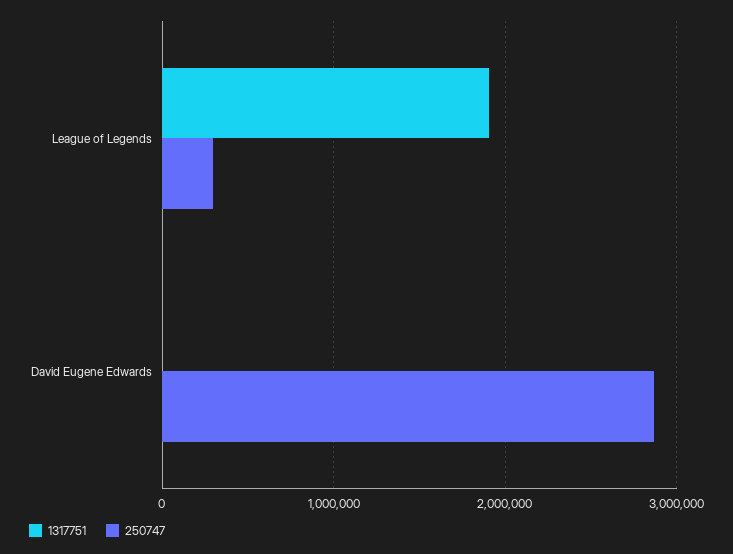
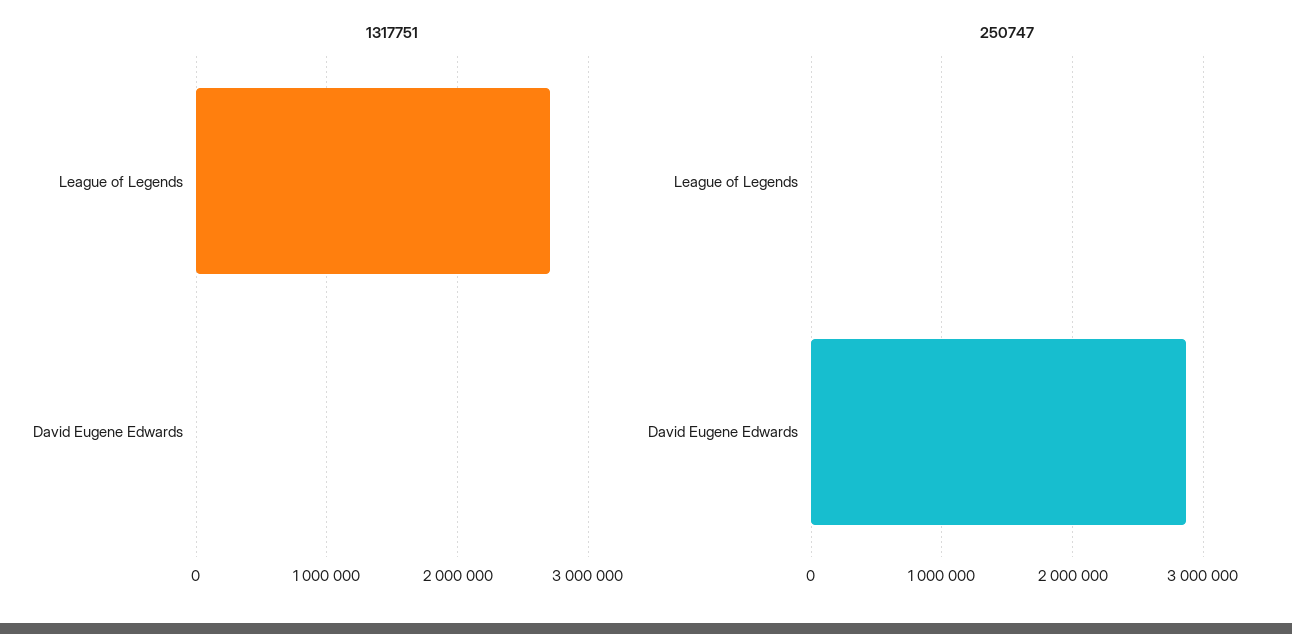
1317751, League of Legends: 1900000 -> 2700000
250747, League of Legends: 300000 -> 0

